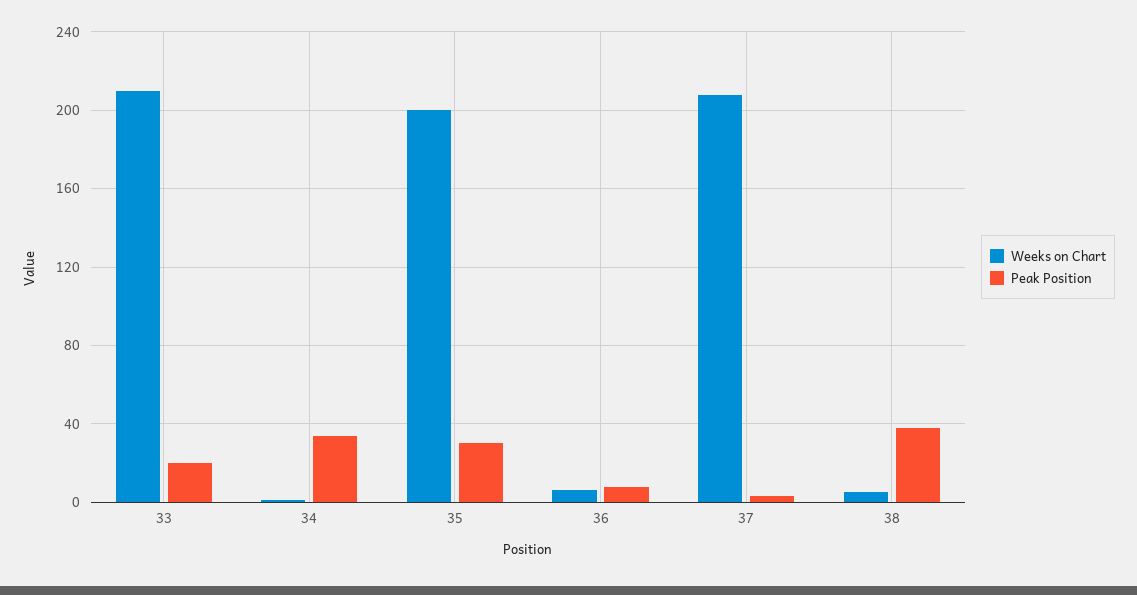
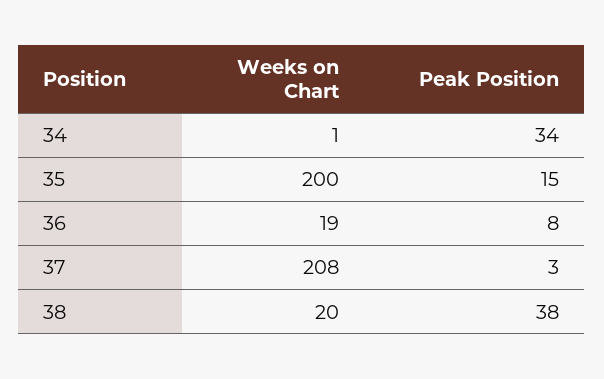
Weeks on Chart, 33: 210 -> none
Peak Position, 33: 20 -> none
Peak Position, 35: 30 -> 15
Weeks on Chart, 36: 5 -> 19
Weeks on Chart, 38: 5 -> 20

